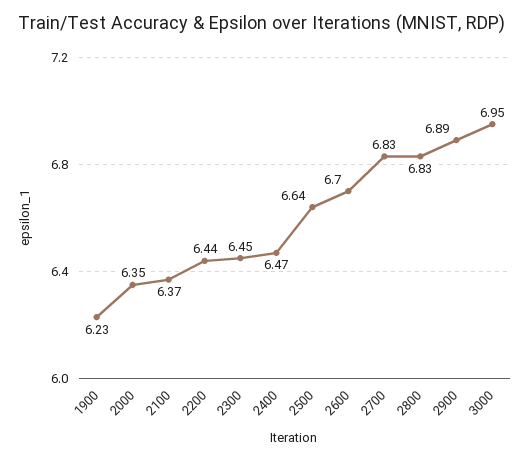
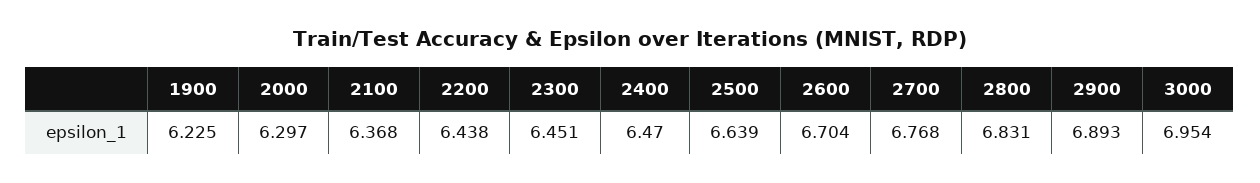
2000: 6.35 -> 6.297
2700: 6.83 -> 6.768

